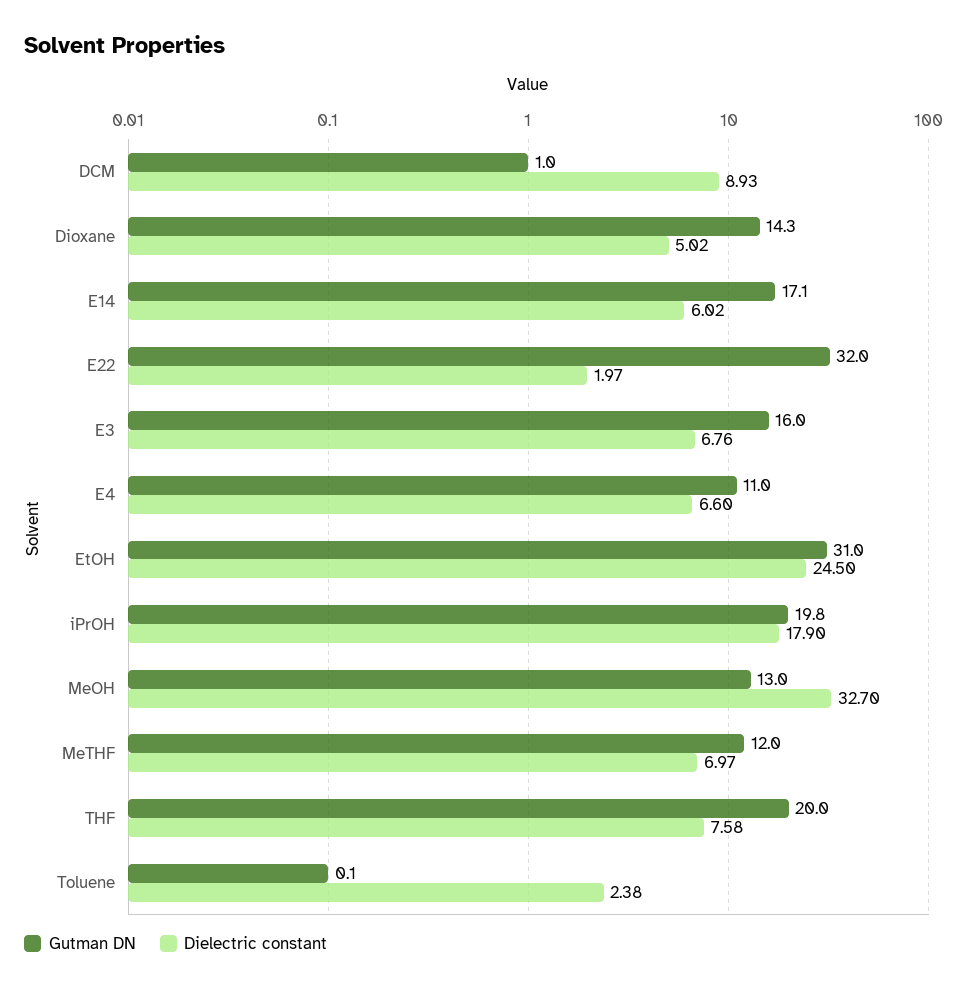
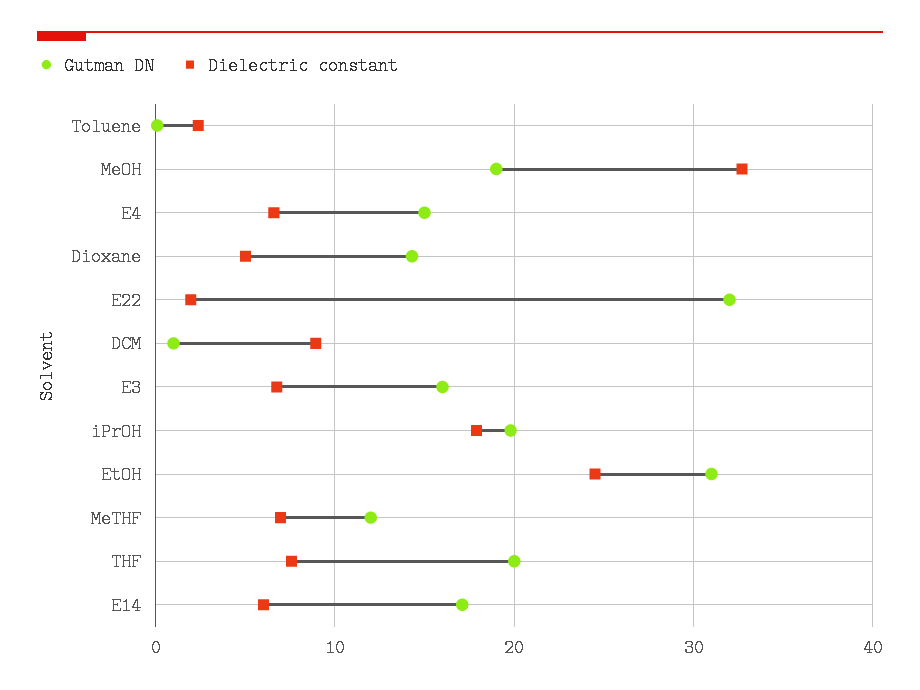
Gutman DN, E4: 11 -> 15
Gutman DN, MeOH: 13 -> 19

